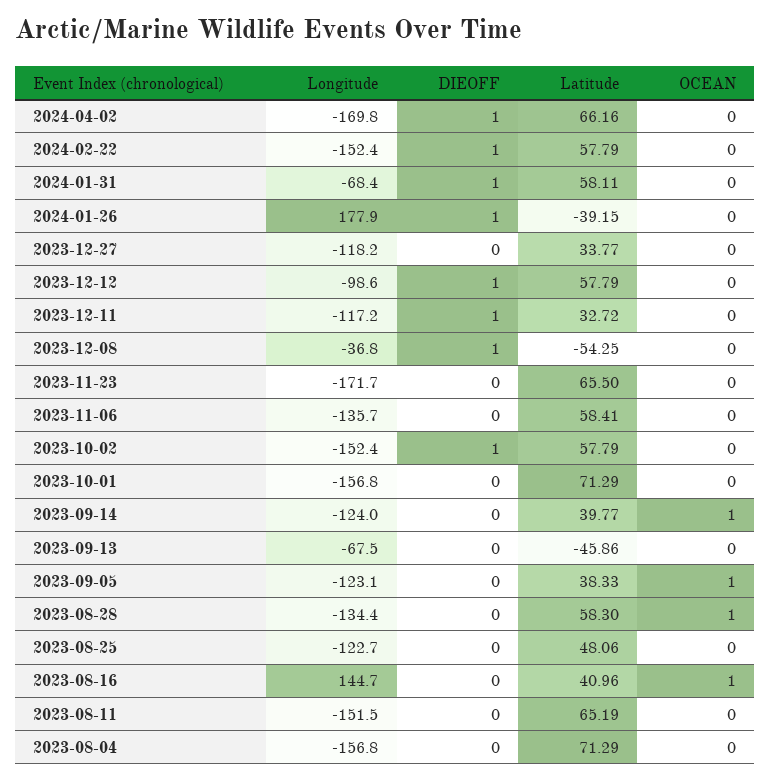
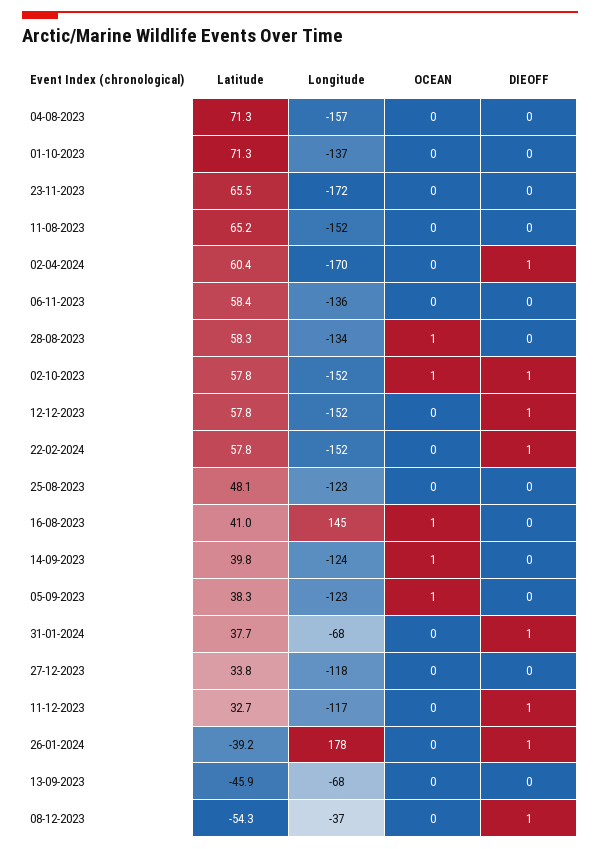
Latitude, 2024-04-02: 66.16 -> 60.4
Latitude, 2024-01-31: 58.11 -> 37.7
Longitude, 2023-12-12: -98.6 -> -152
OCEAN, 2023-10-02: 0 -> 1
Longitude, 2023-10-01: -156.8 -> -137

